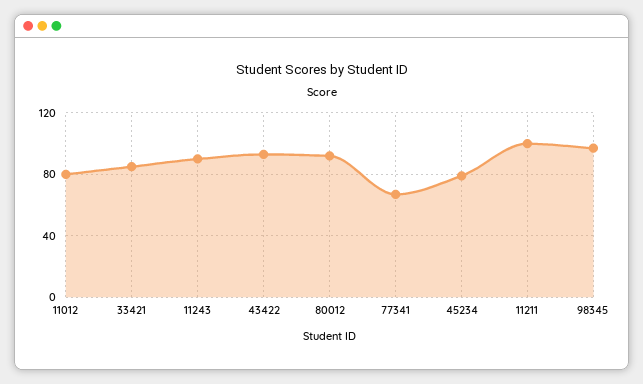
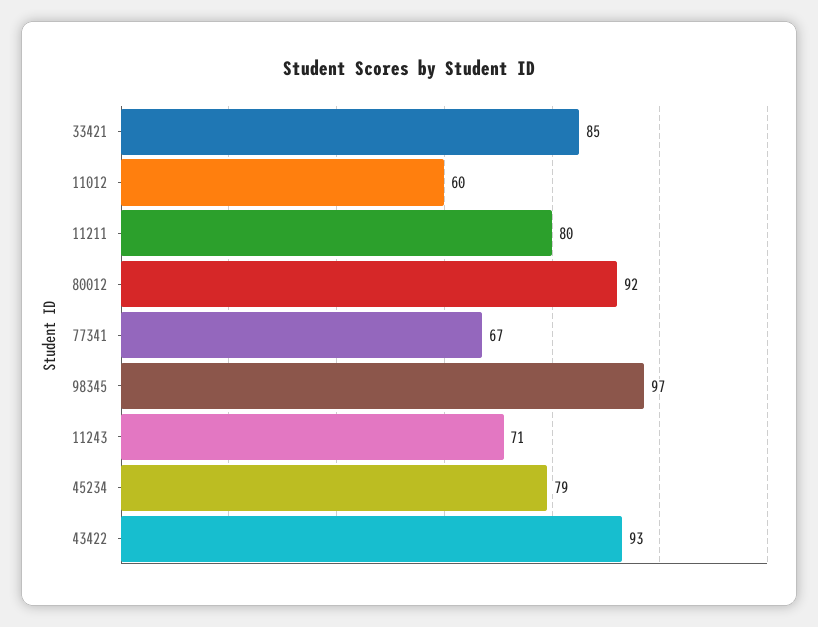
11012: 80 -> 60
11243: 90 -> 71
11211: 100 -> 80

